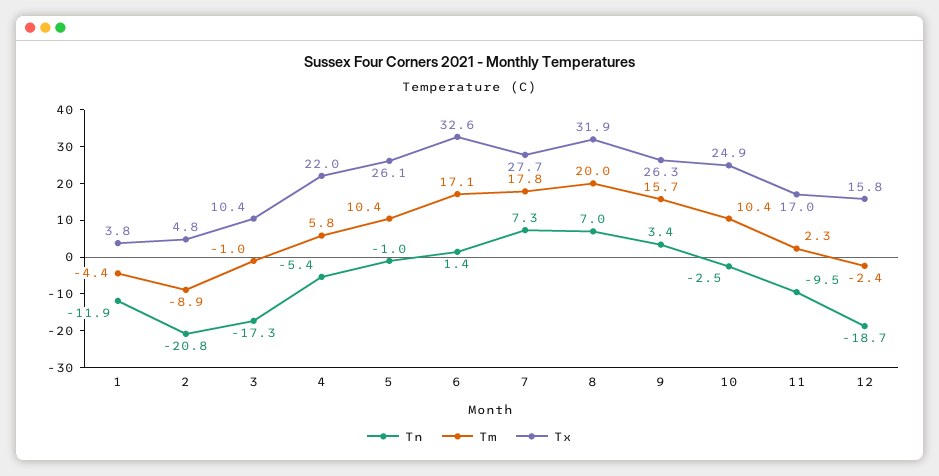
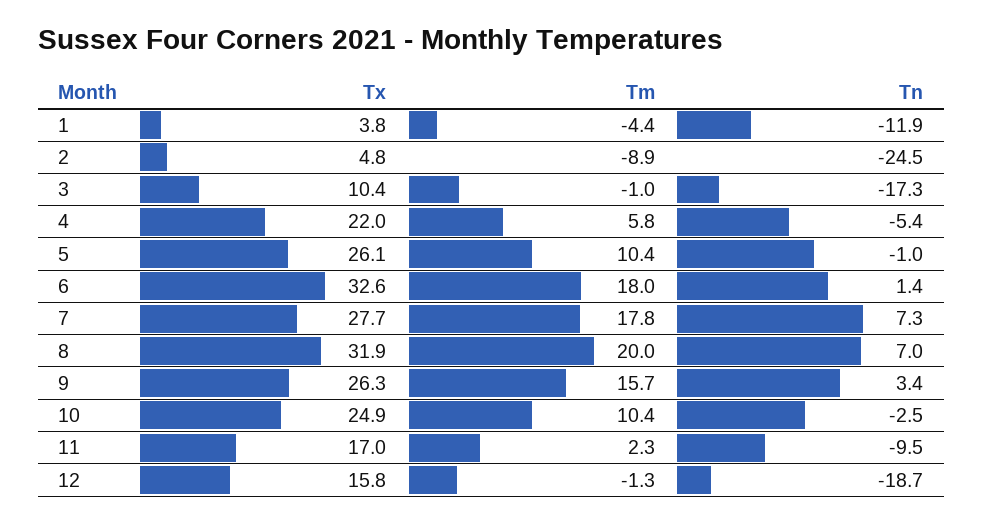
Tn, 2: -20.8 -> -24.5
Tm, 6: 17.1 -> 18
Tm, 12: -2.4 -> -1.3

